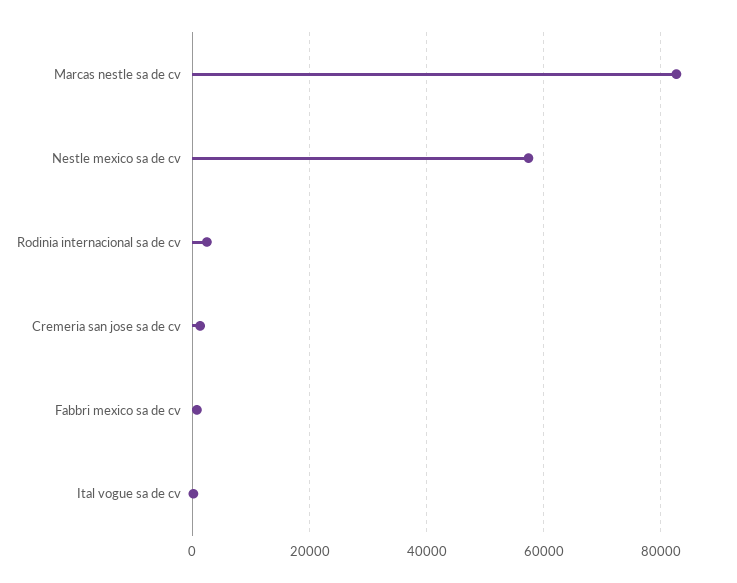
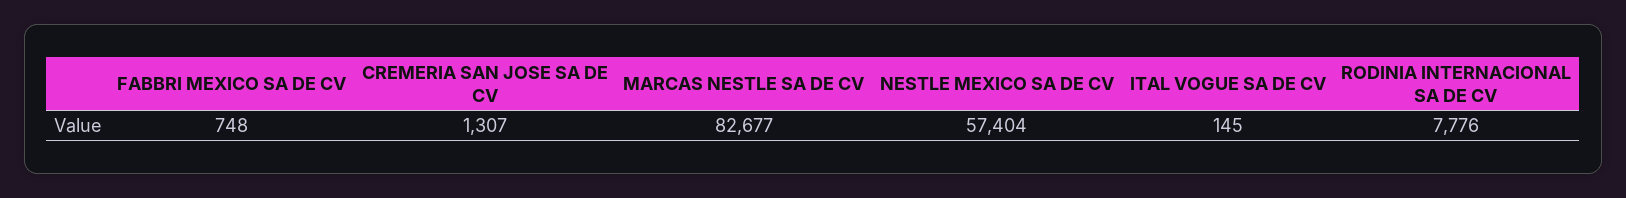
Rodinia internacional sa de cv: 2000 -> 7776

